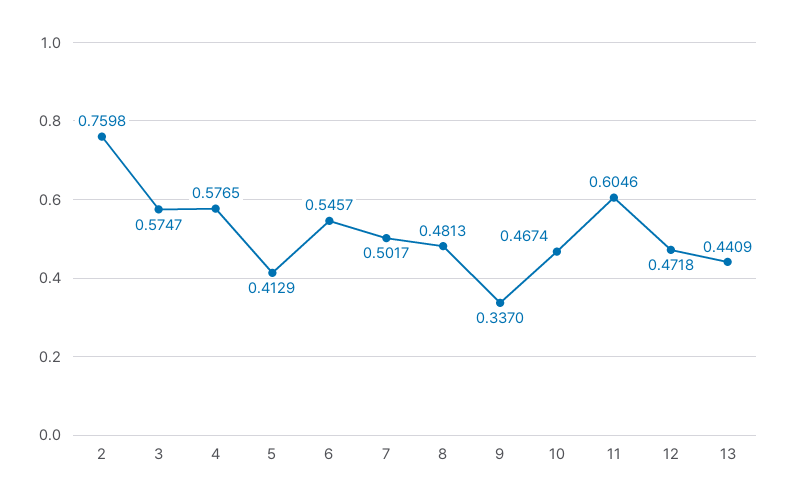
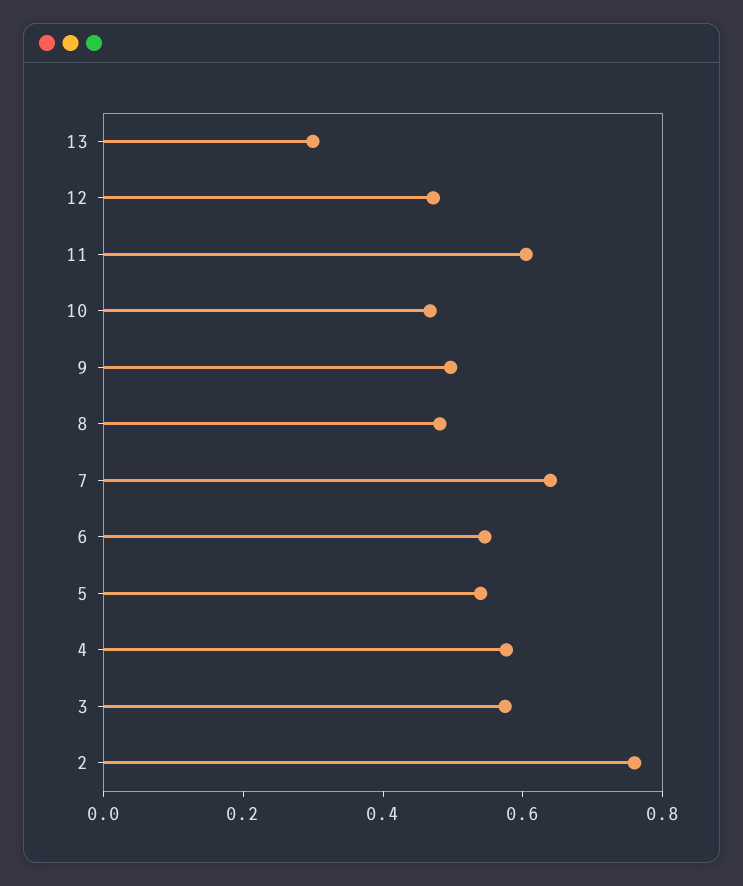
5: 0.4129 -> 0.55
7: 0.5017 -> 0.65
9: 0.337 -> 0.5
13: 0.4409 -> 0.3

